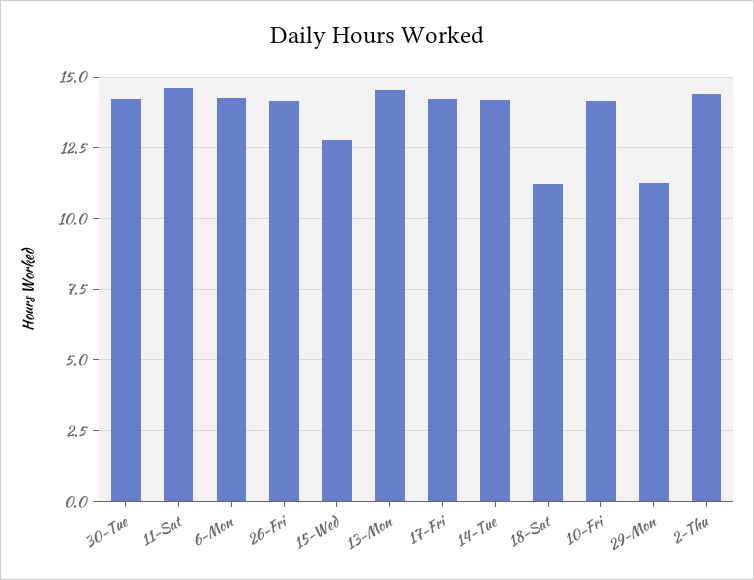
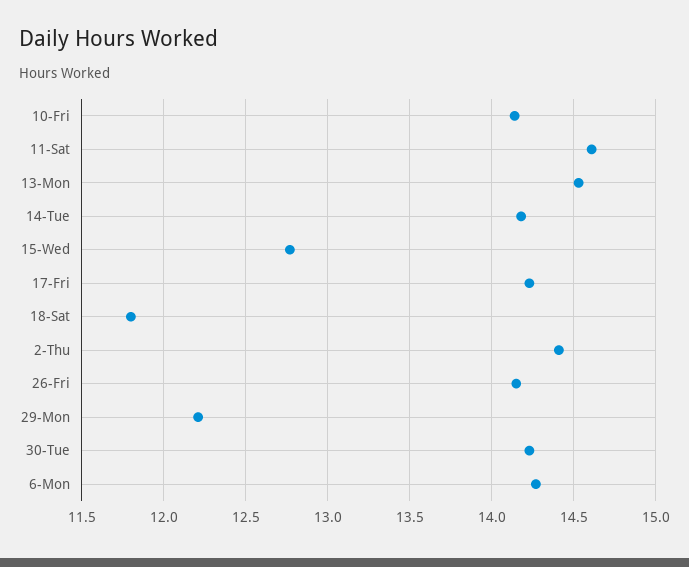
18-Sat: 11.25 -> 11.8
29-Mon: 11.25 -> 12.2

